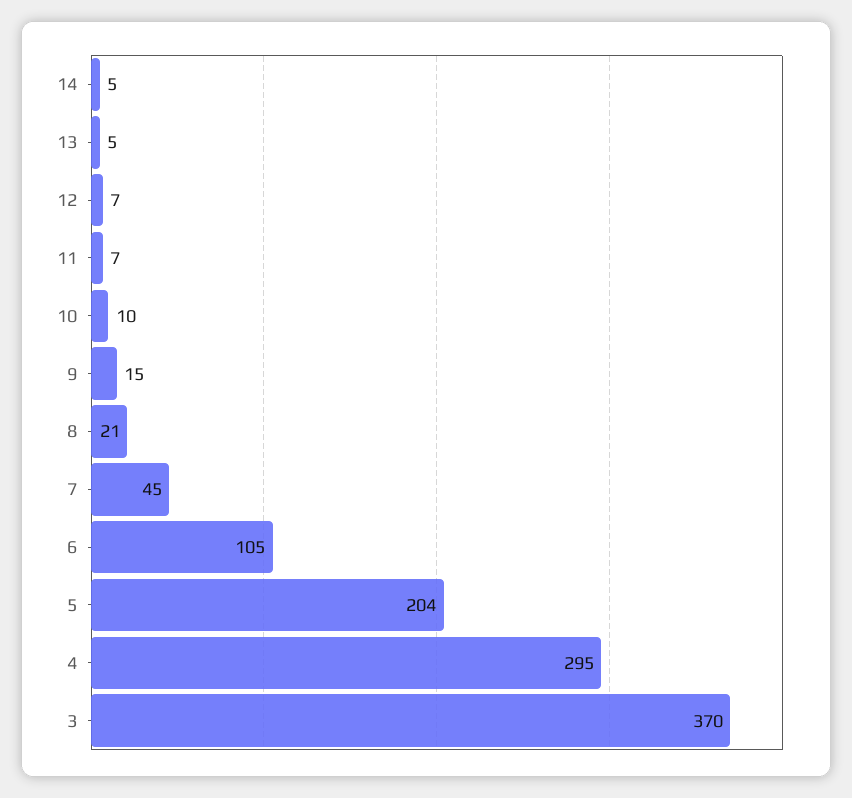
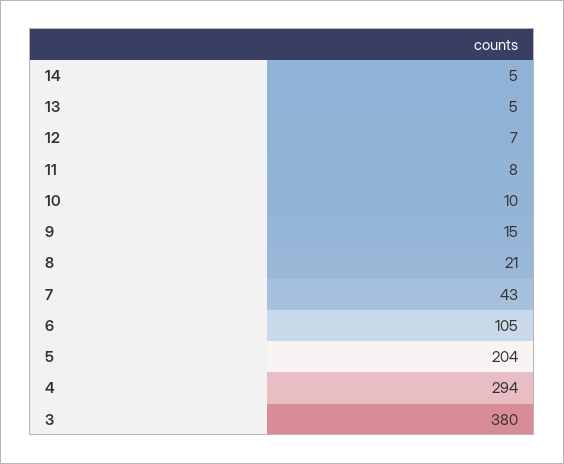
11: 7 -> 8
7: 45 -> 43
4: 295 -> 294
3: 370 -> 380

